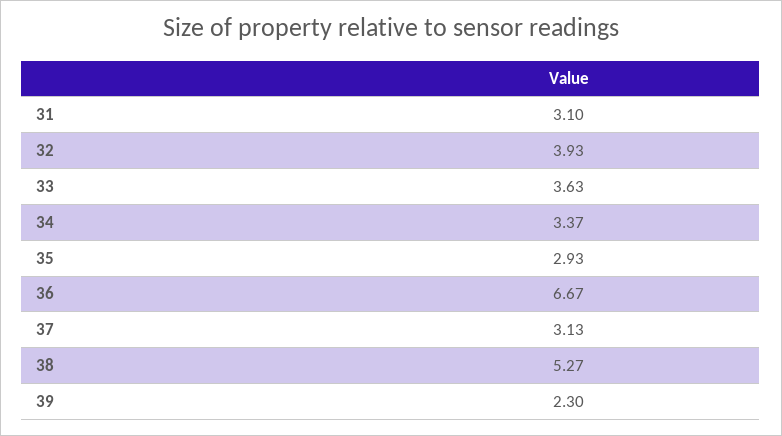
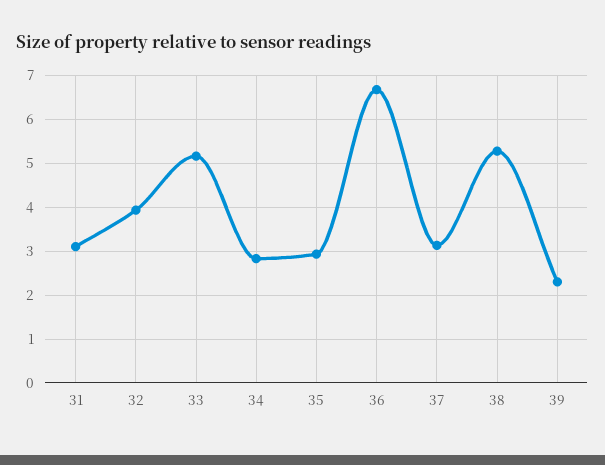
33: 3.63 -> 5.2
34: 3.37 -> 2.8

